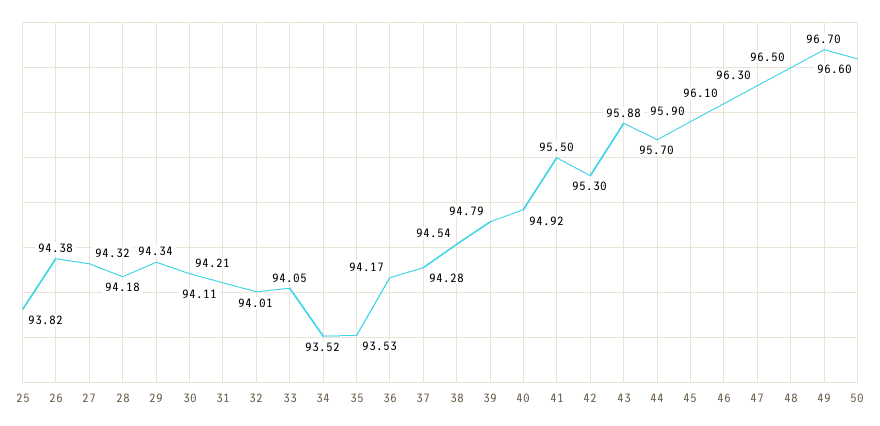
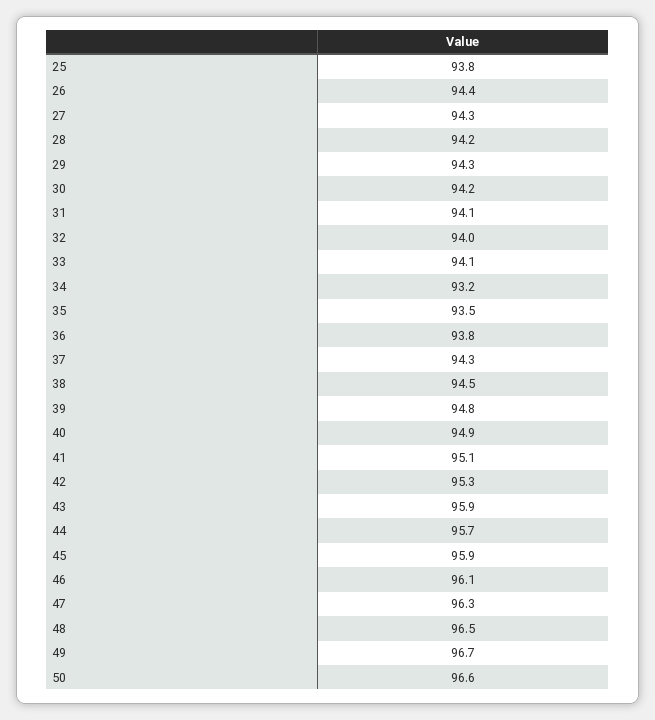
34: 93.52 -> 93.2
36: 94.17 -> 93.8
41: 95.5 -> 95.1

